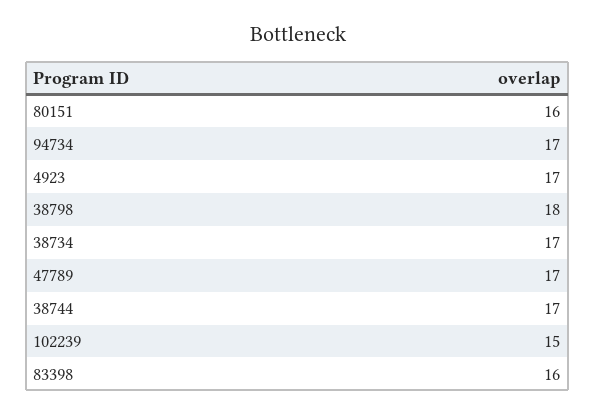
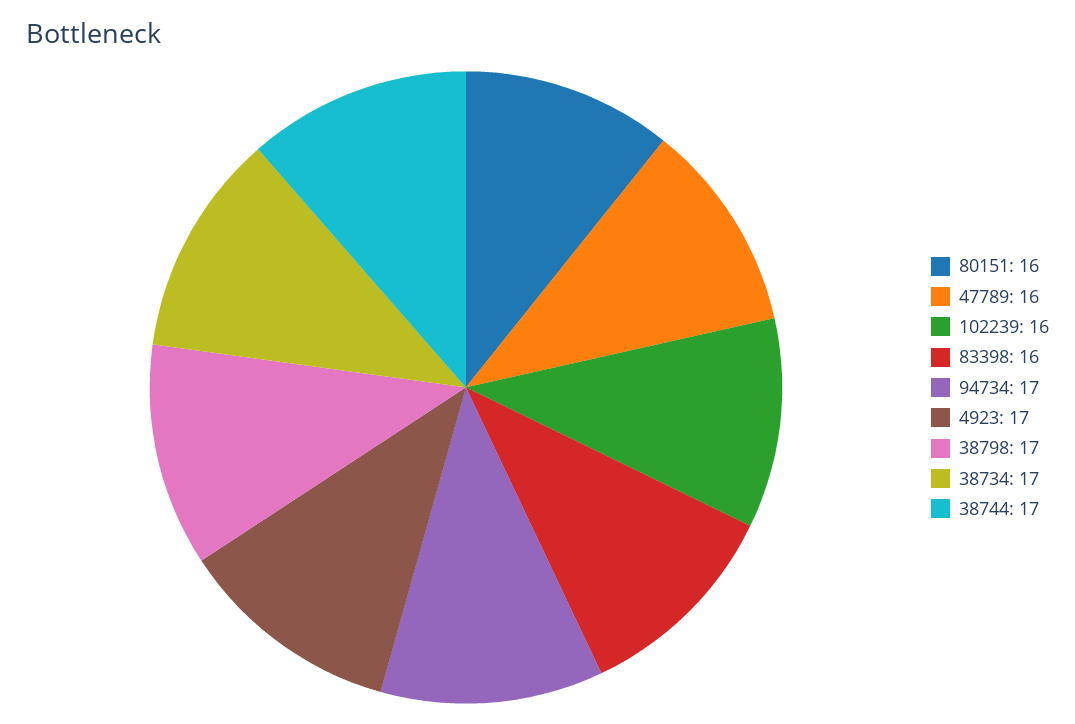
38798: 18 -> 17
47789: 17 -> 16
102239: 15 -> 16

